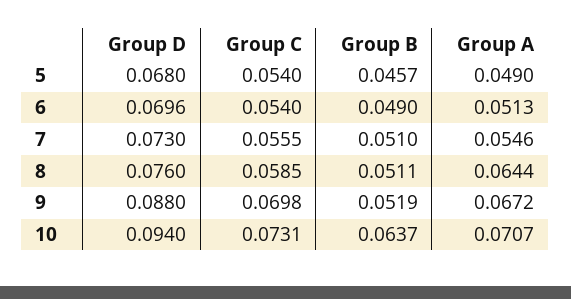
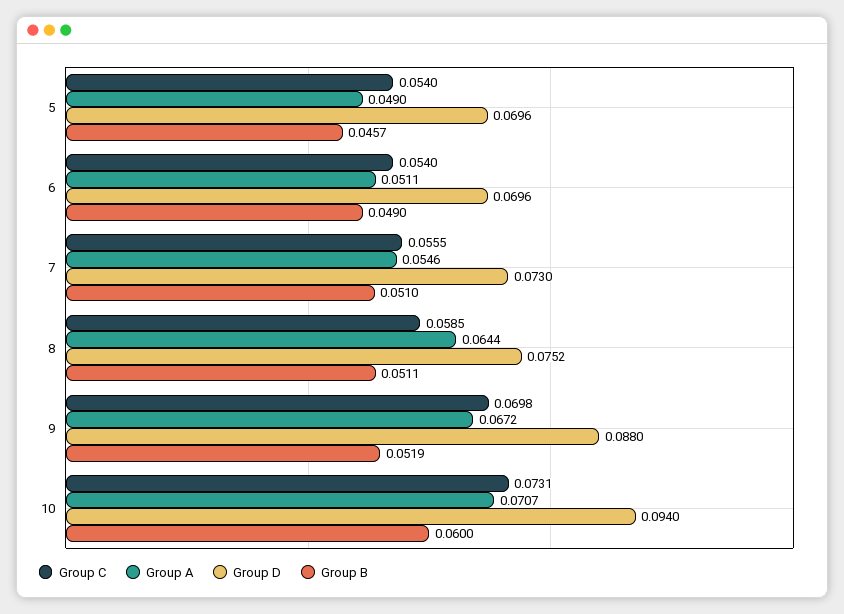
Group D, 5: 0.068 -> 0.0696
Group A, 6: 0.0513 -> 0.0511
Group D, 8: 0.076 -> 0.0752
Group B, 10: 0.0637 -> 0.06

